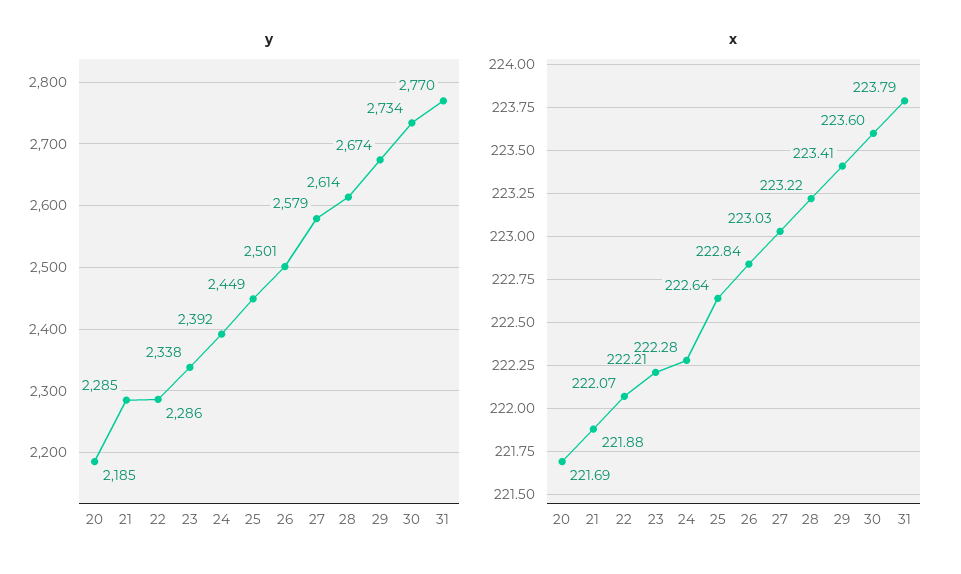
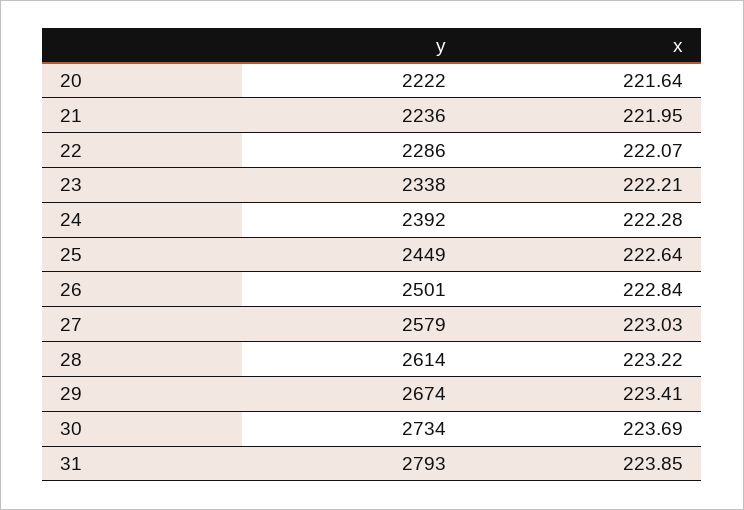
y, 20: 2185 -> 2222
y, 21: 2285 -> 2236
y, 31: 2770 -> 2793
x, 20: 221.69 -> 221.64
x, 21: 221.88 -> 221.95
x, 30: 223.6 -> 223.69
x, 31: 223.79 -> 223.85

